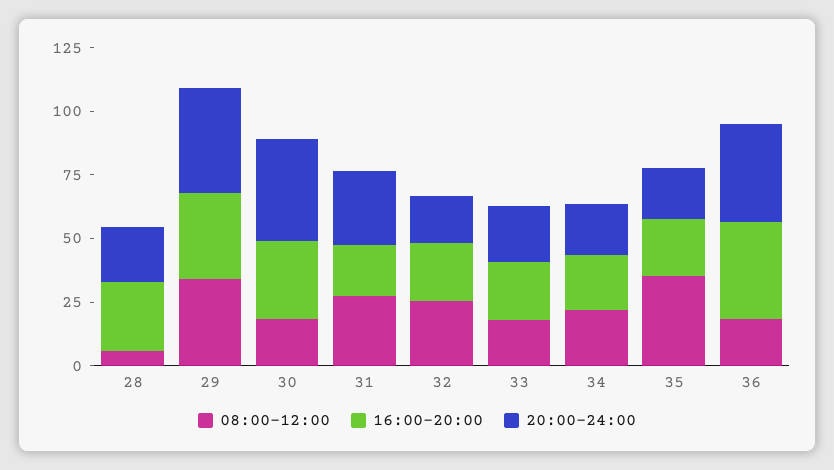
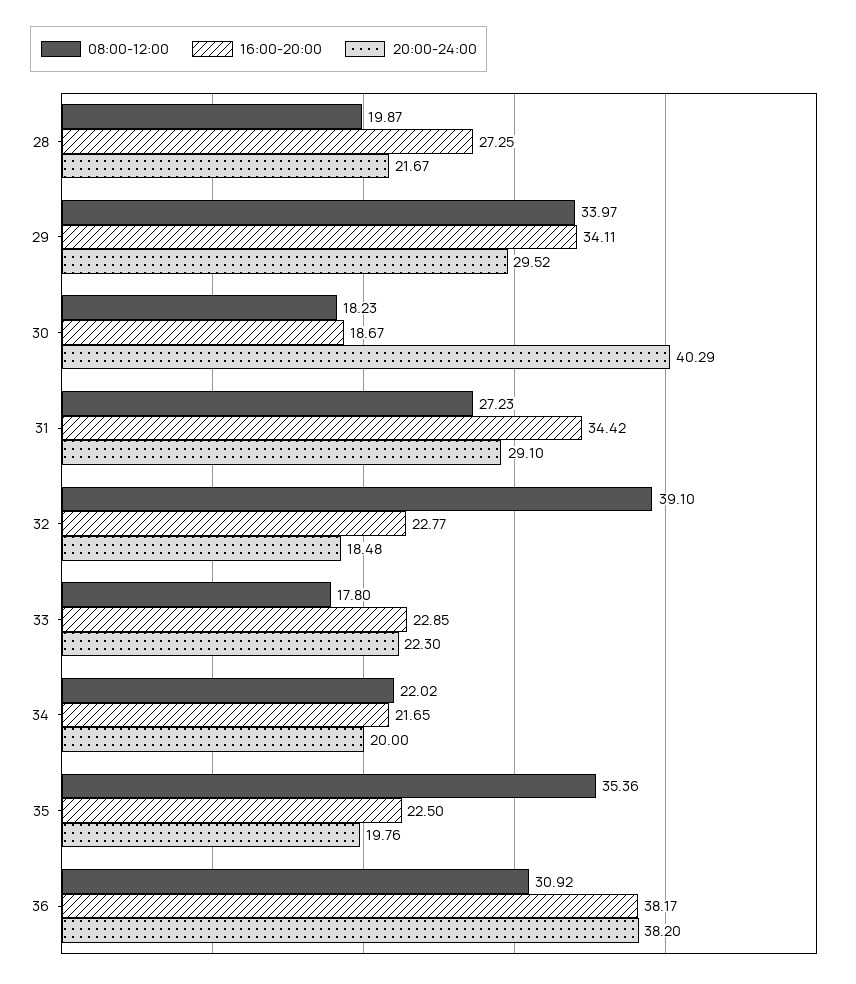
08:00-12:00, 28: 5 -> 19.87
20:00-24:00, 29: 40 -> 29.52
16:00-20:00, 30: 30 -> 18.67
16:00-20:00, 31: 20 -> 34.42
08:00-12:00, 32: 25 -> 39.1
08:00-12:00, 36: 20 -> 30.92

